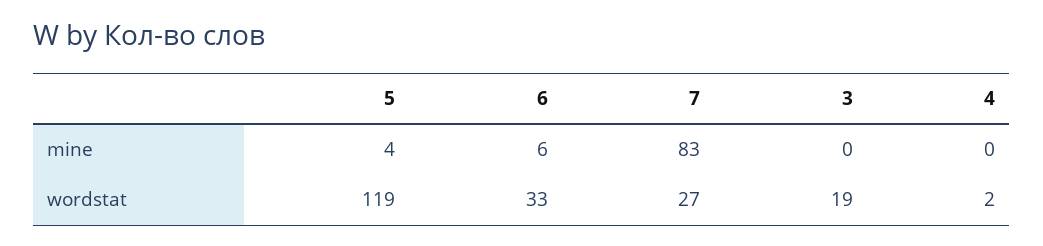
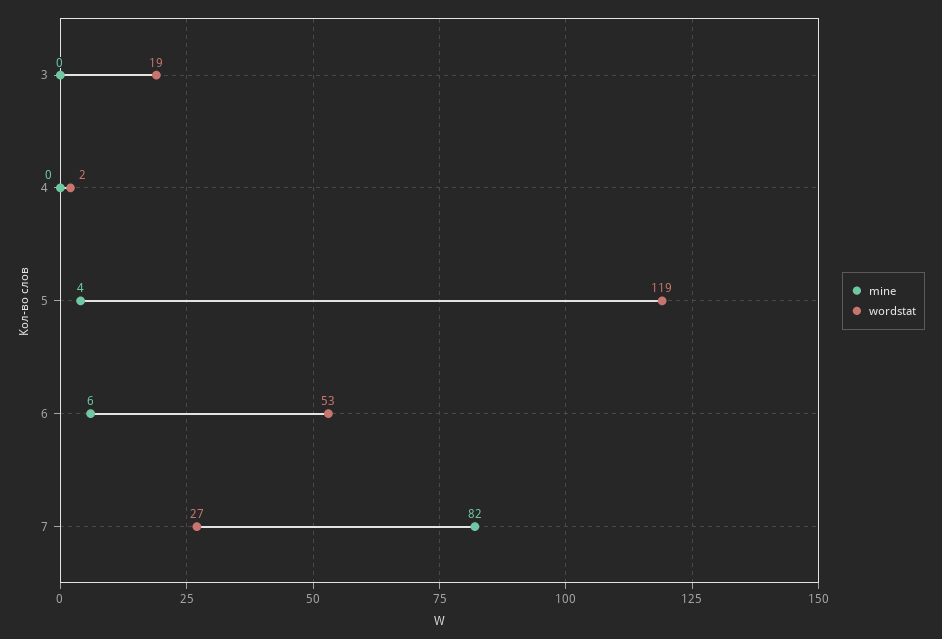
mine, 7: 83 -> 82
wordstat, 6: 33 -> 53

